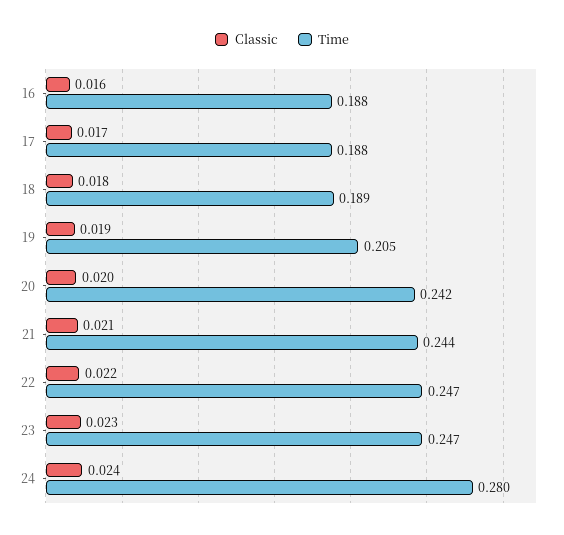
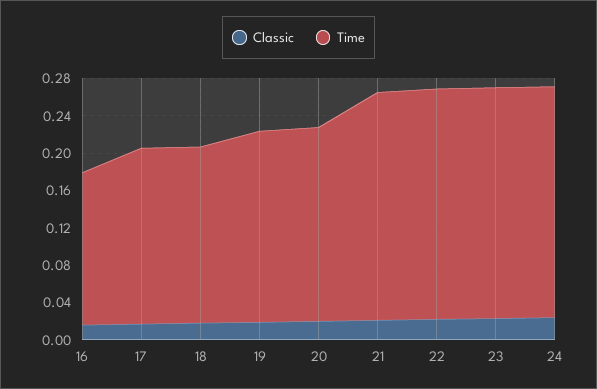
Time, 16: 0.188 -> 0.16
Time, 20: 0.242 -> 0.21
Time, 24: 0.28 -> 0.25

